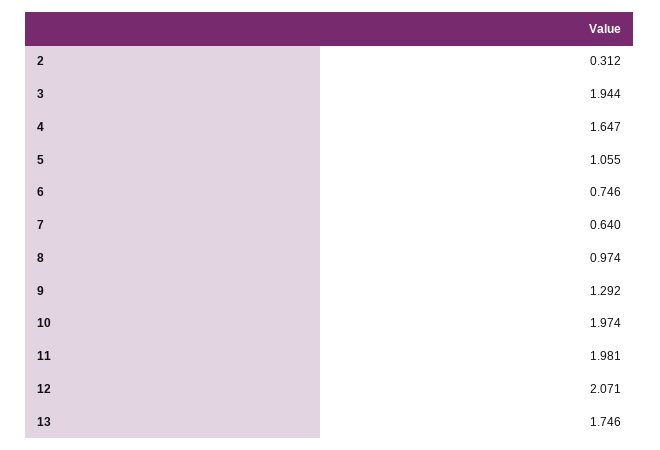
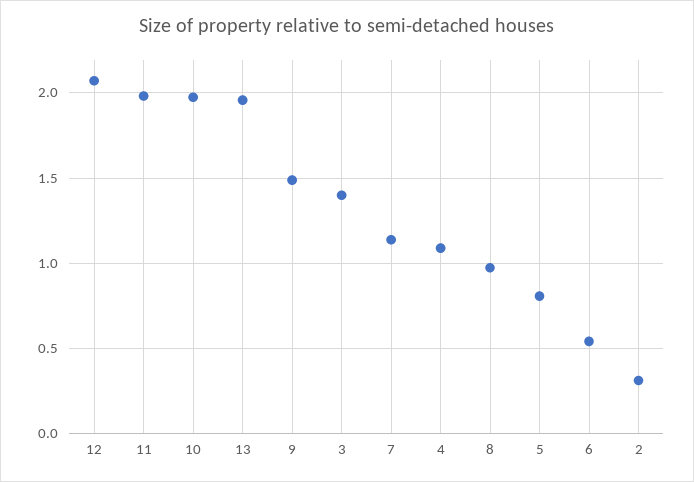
3: 1.944 -> 1.4
4: 1.647 -> 1.1
5: 1.055 -> 0.8
6: 0.746 -> 0.55
7: 0.64 -> 1.15
9: 1.292 -> 1.5
13: 1.746 -> 1.95

